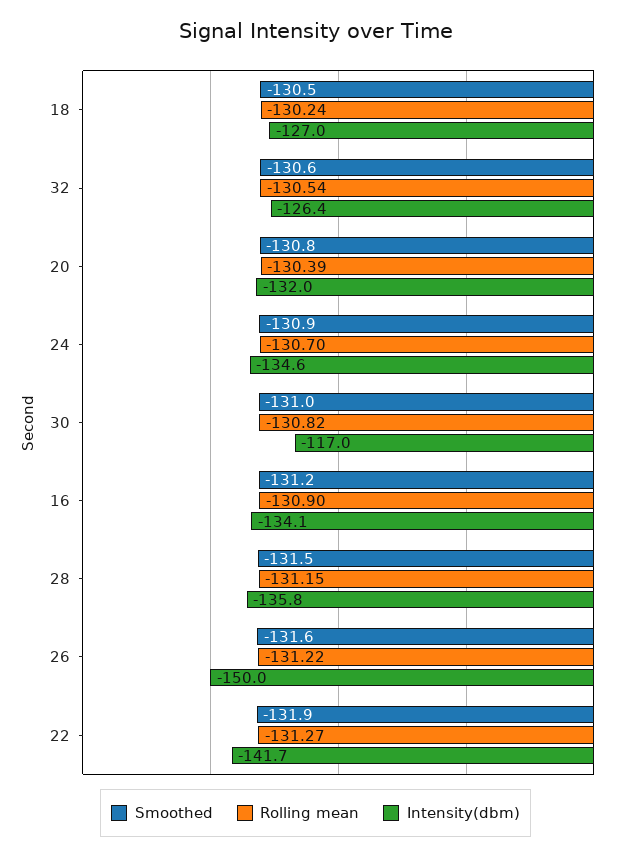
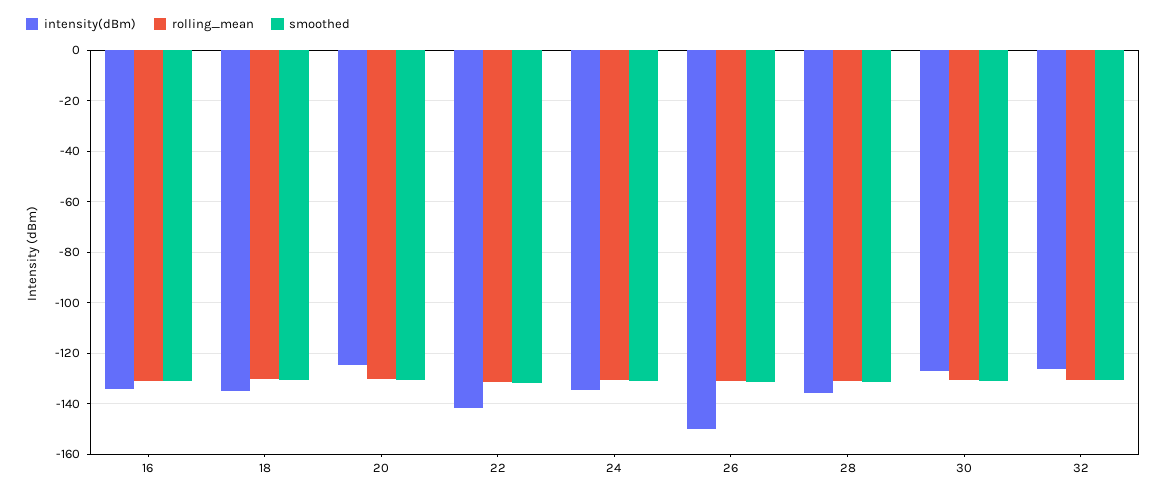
Intensity(dbm), 18: -127 -> -135
Intensity(dbm), 20: -132 -> -125
Intensity(dbm), 30: -117 -> -127.5

